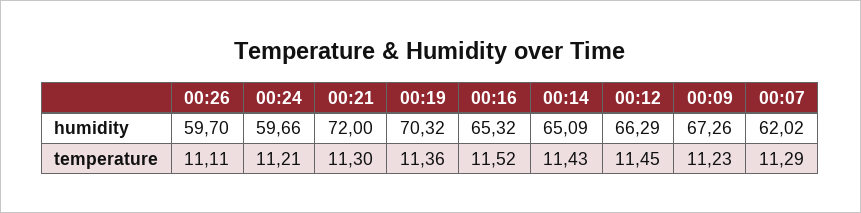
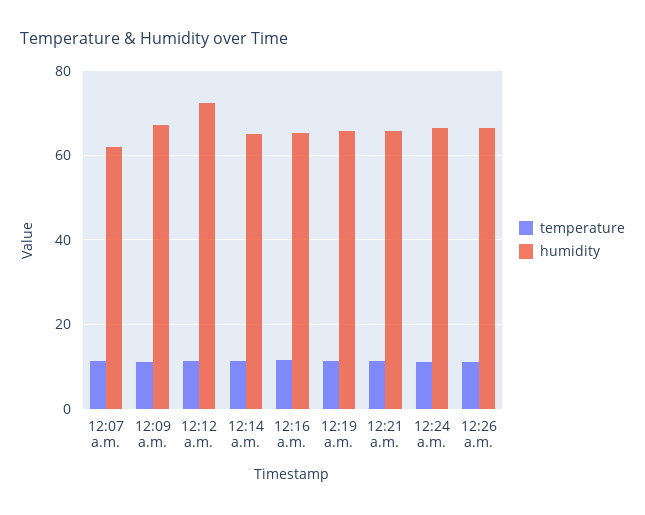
humidity, 00:26: 59.7 -> 66
humidity, 00:24: 59.66 -> 66
humidity, 00:21: 72 -> 66
humidity, 00:19: 70.32 -> 66
humidity, 00:12: 66.29 -> 72

